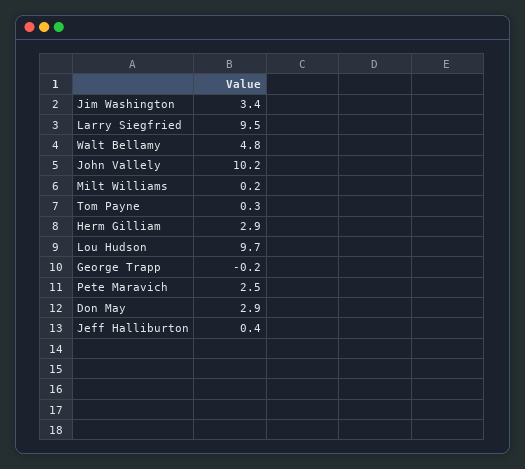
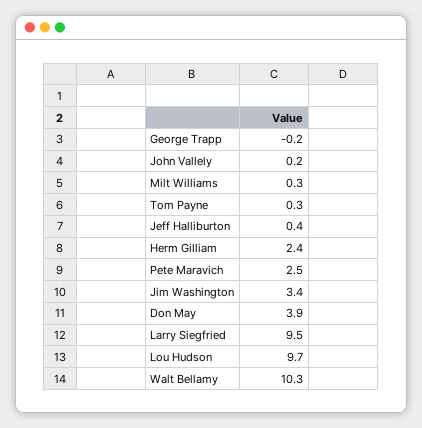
Walt Bellamy: 4.8 -> 10.3
John Vallely: 10.2 -> 0.2
Milt Williams: 0.2 -> 0.3
Herm Gilliam: 2.9 -> 2.4
Don May: 2.9 -> 3.9

